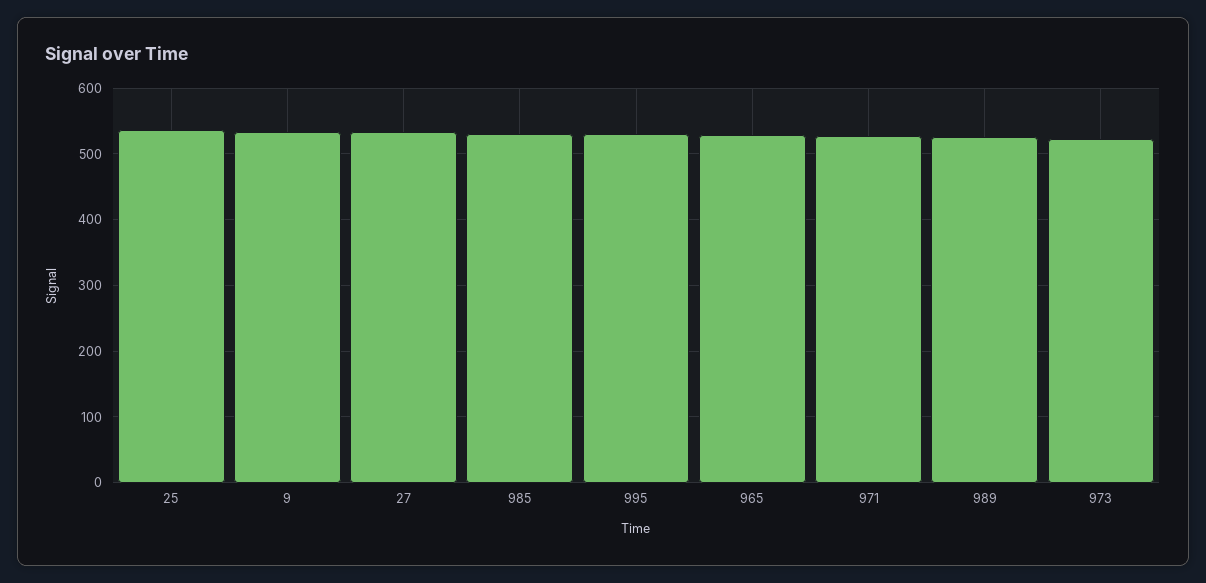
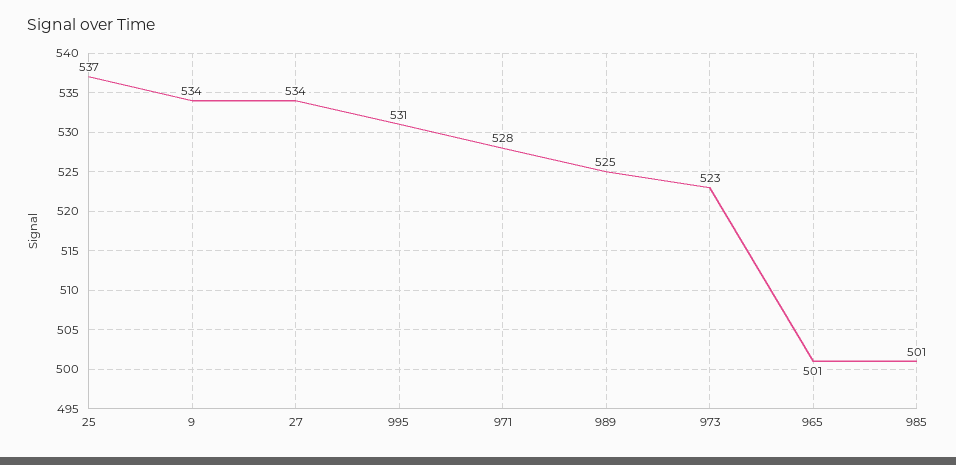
985: 530 -> 501
965: 530 -> 501

